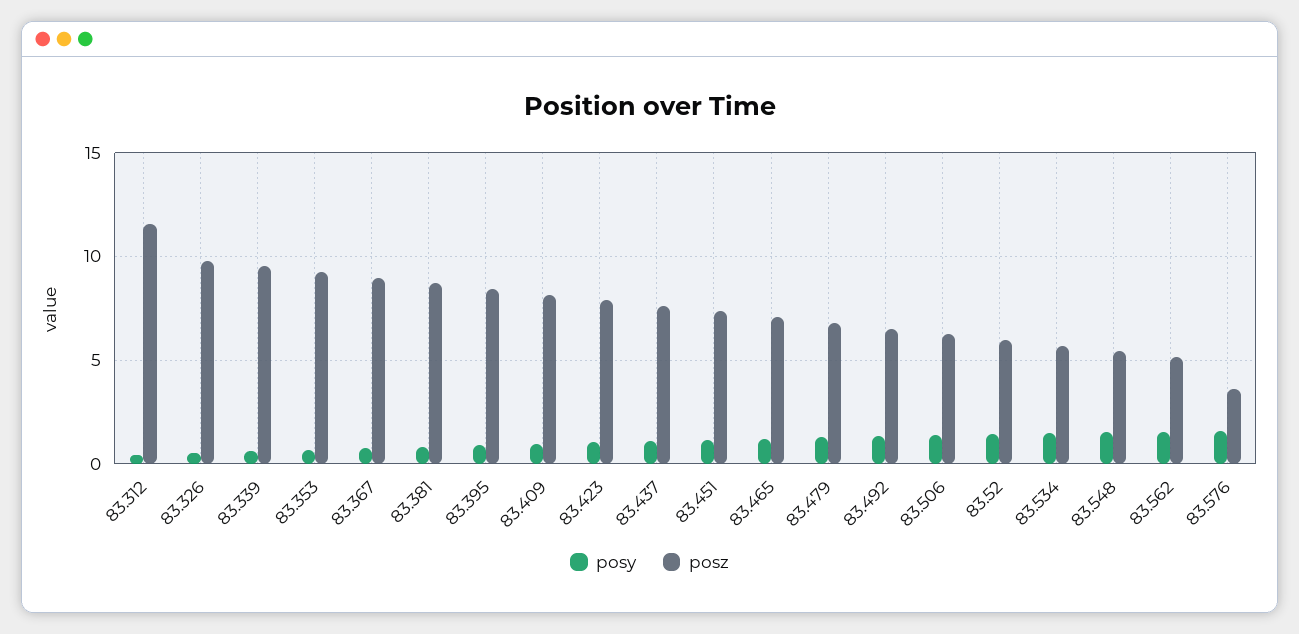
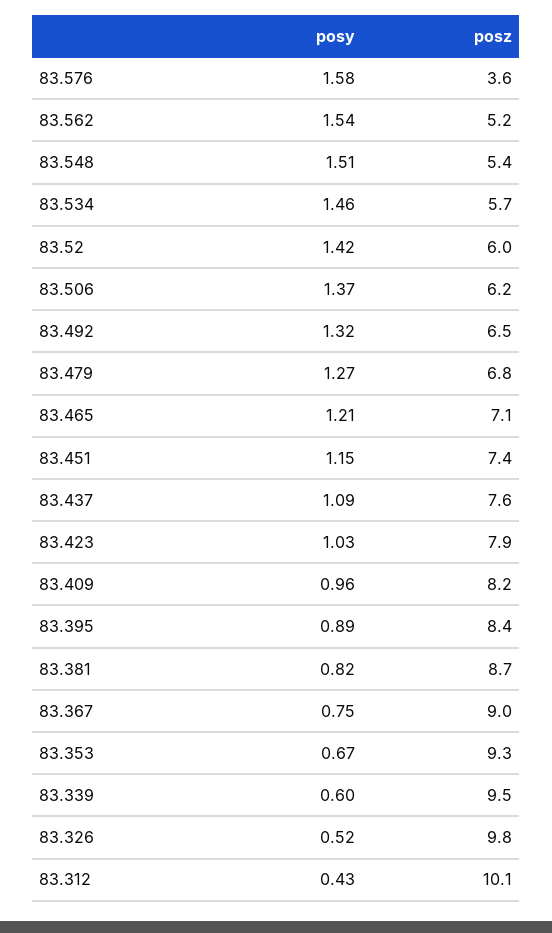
posz, 83.312: 11.5 -> 10.1

